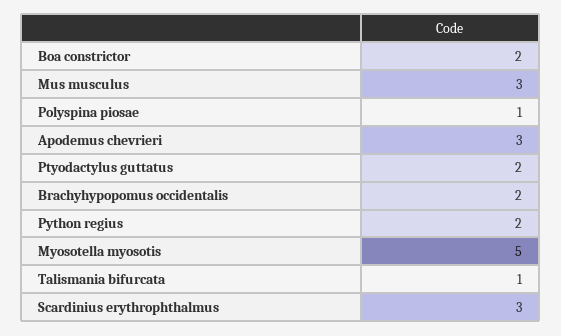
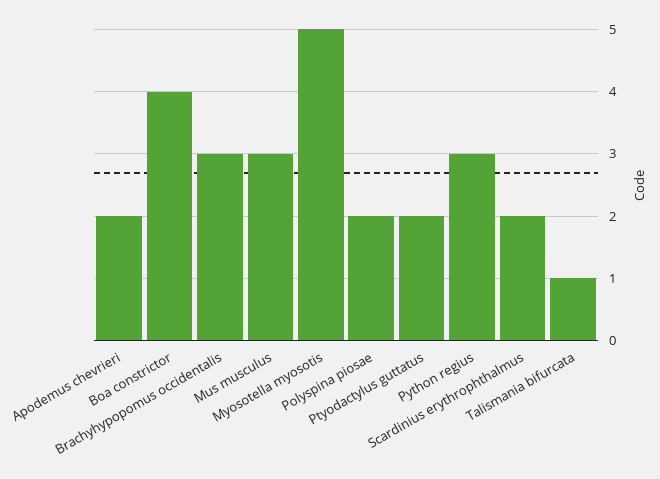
Boa constrictor: 2 -> 4
Polyspina piosae: 1 -> 2
Apodemus chevrieri: 3 -> 2
Brachyhypopomus occidentalis: 2 -> 3
Python regius: 2 -> 3
Scardinius erythrophthalmus: 3 -> 2

